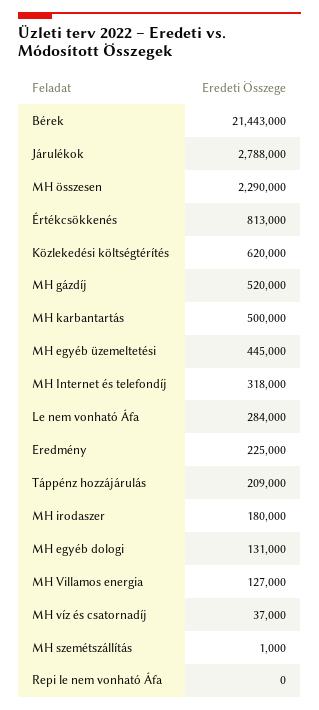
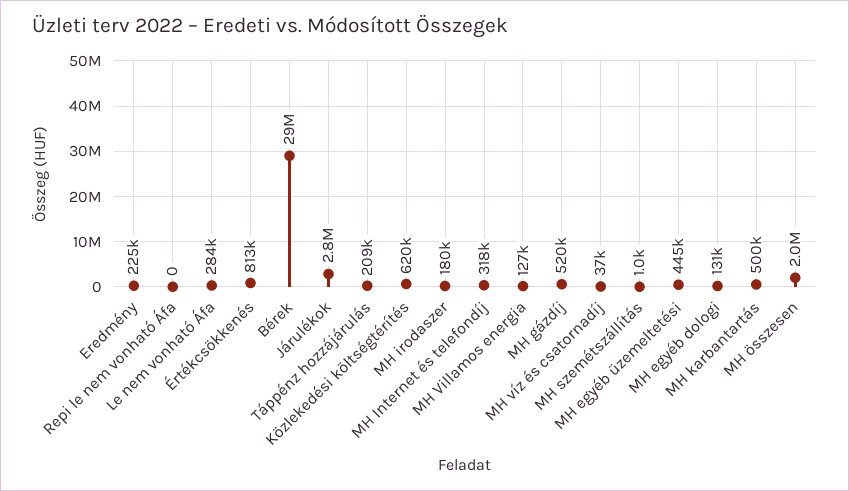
Bérek: 21443000 -> 29000000
MH összesen: 2290000 -> 2000000

